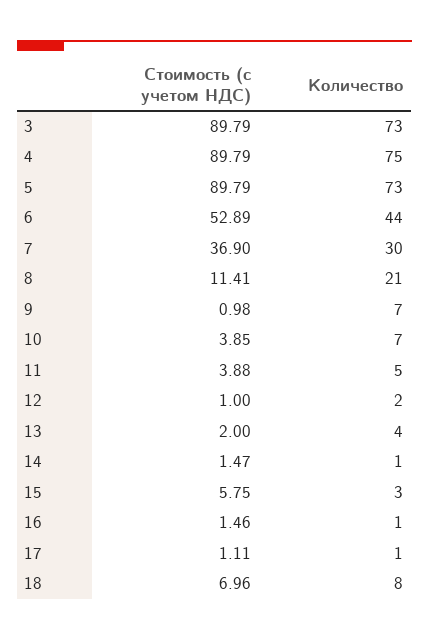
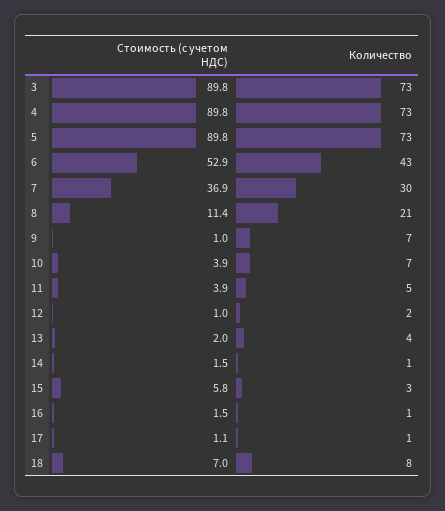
Количество, 4: 75 -> 73
Количество, 6: 44 -> 43

